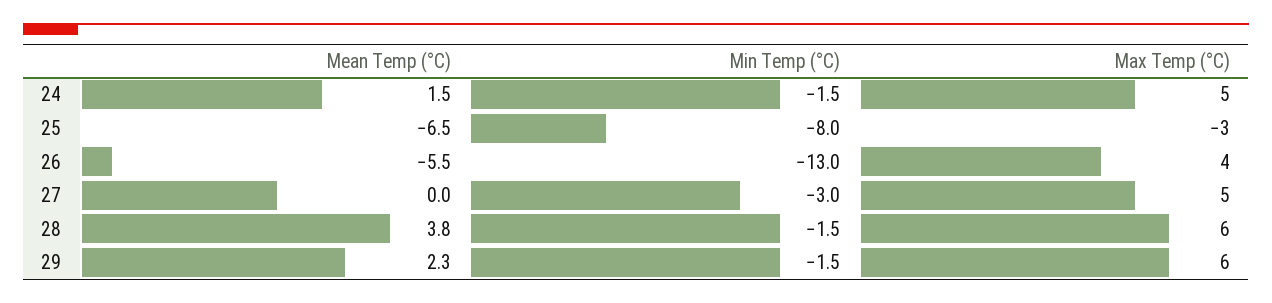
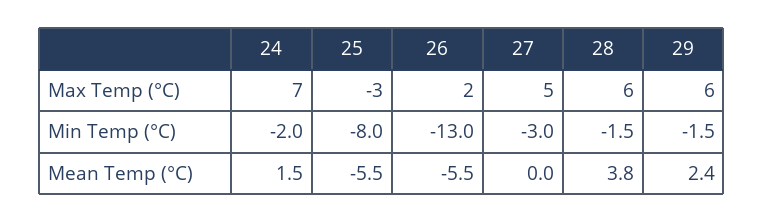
Min Temp (°C), 24: -1.5 -> -2
Max Temp (°C), 24: 5 -> 7
Mean Temp (°C), 25: -6.5 -> -5.5
Max Temp (°C), 26: 4 -> 2
Mean Temp (°C), 29: 2.3 -> 2.4

